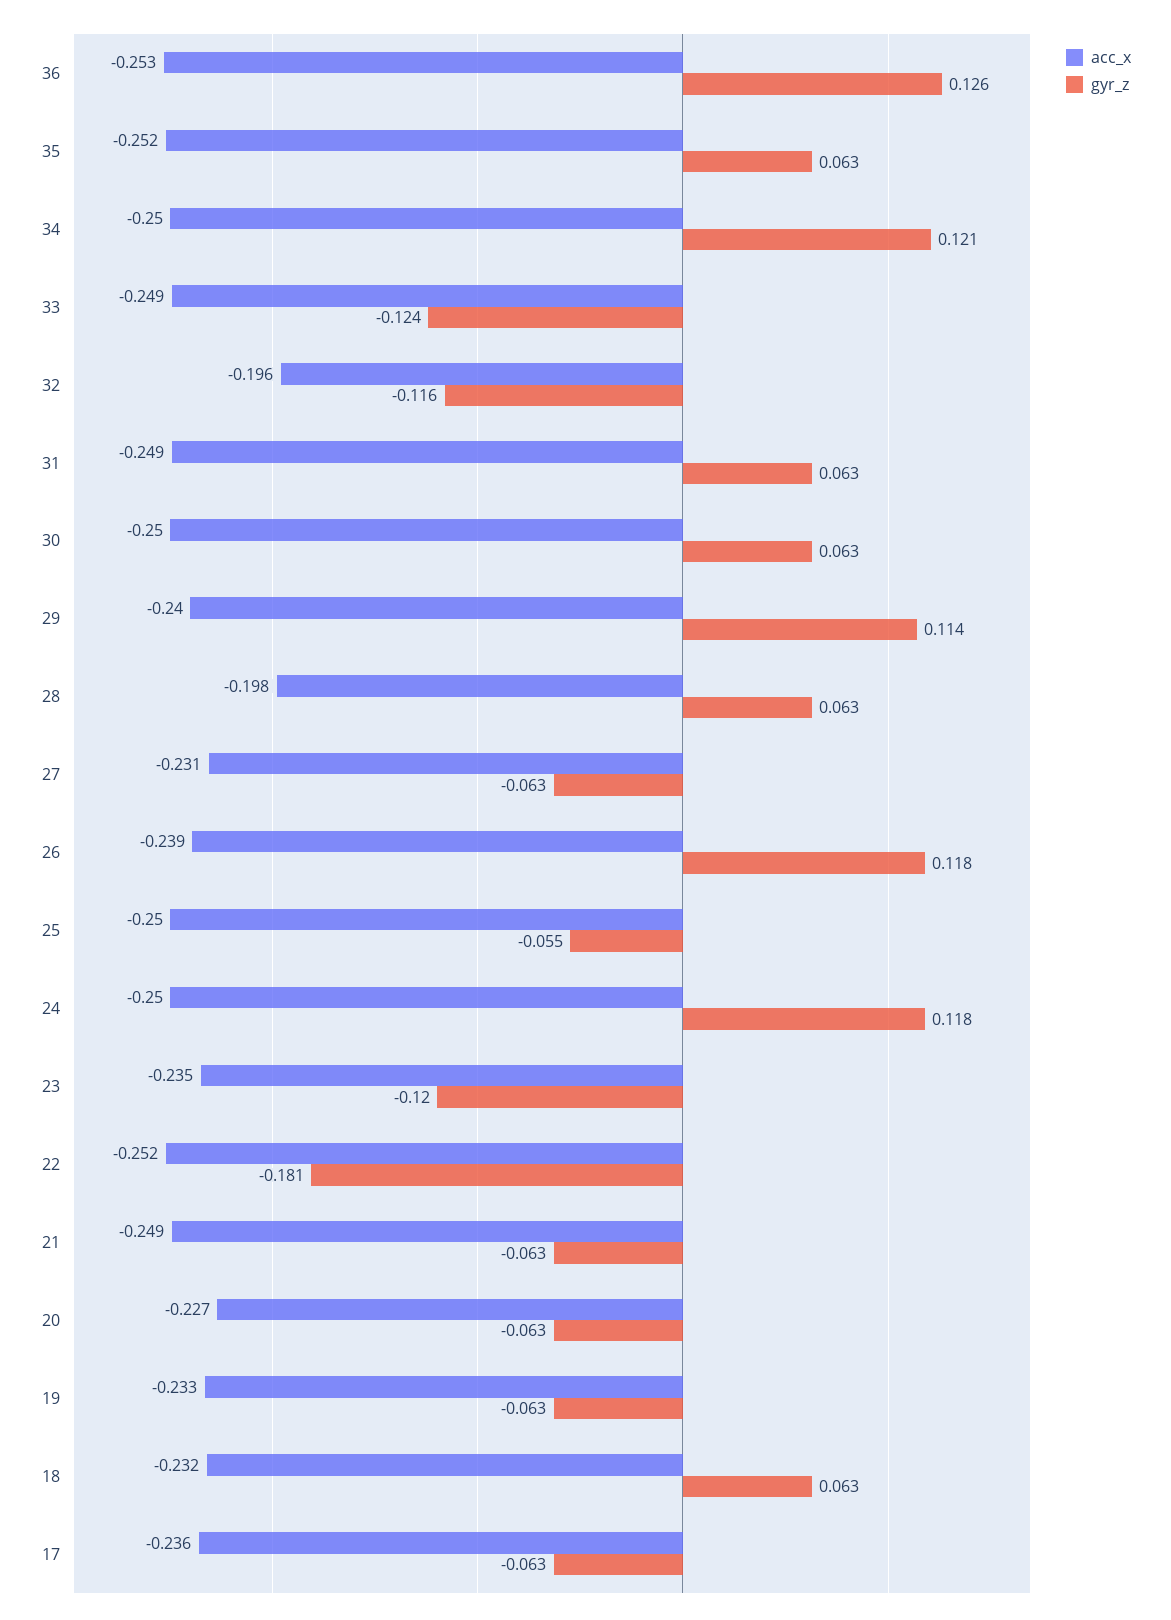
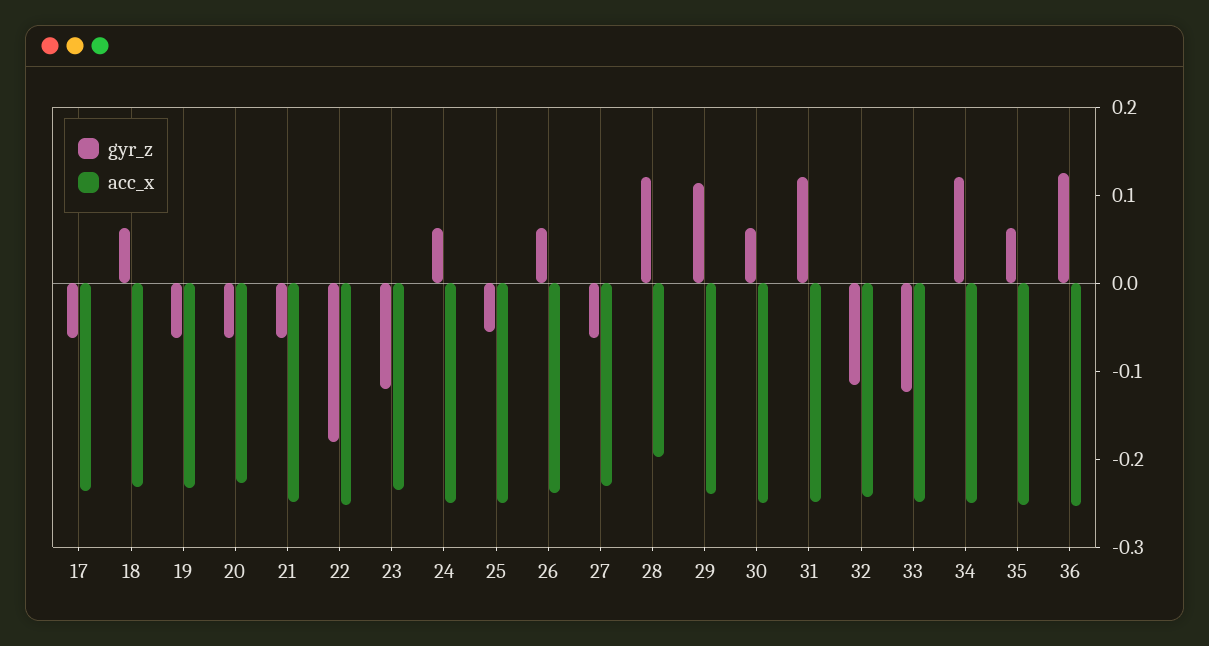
acc_x, 32: -0.196 -> -0.24
gyr_z, 31: 0.063 -> 0.12
gyr_z, 28: 0.063 -> 0.12
gyr_z, 26: 0.118 -> 0.06
gyr_z, 24: 0.118 -> 0.06

